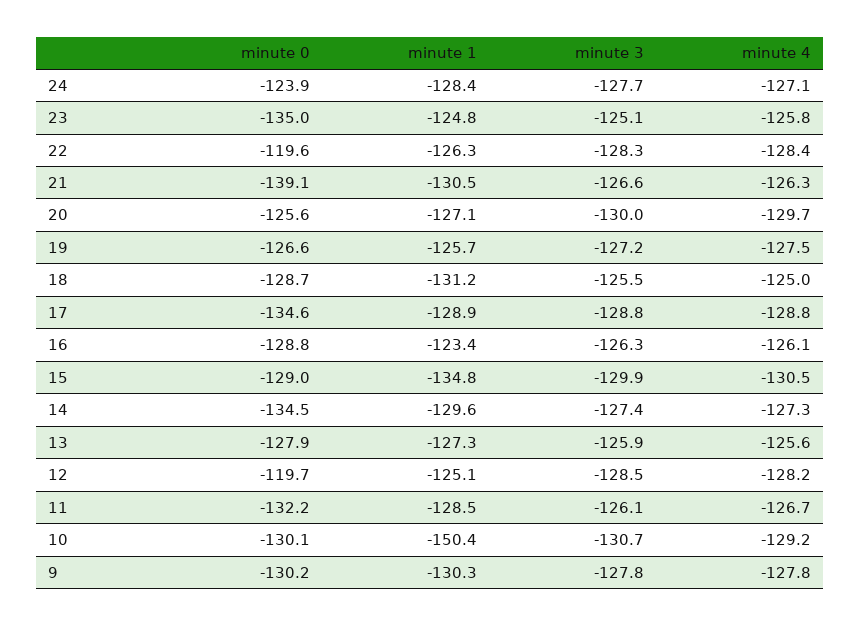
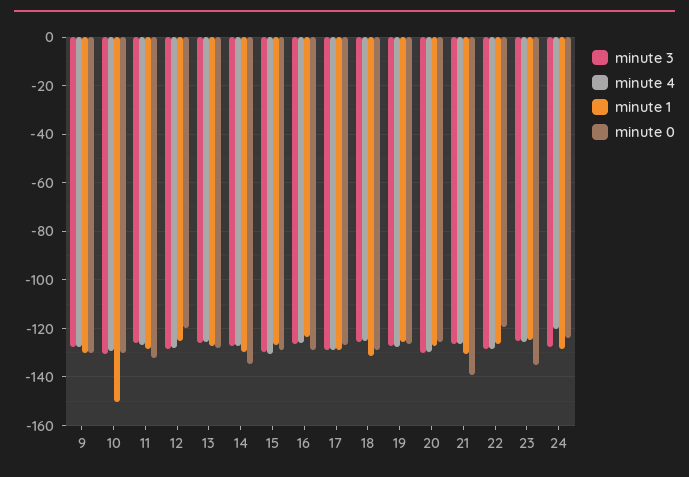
minute 4, 24: -127.1 -> -120
minute 0, 17: -134.6 -> -127.5
minute 1, 15: -134.8 -> -127.5

